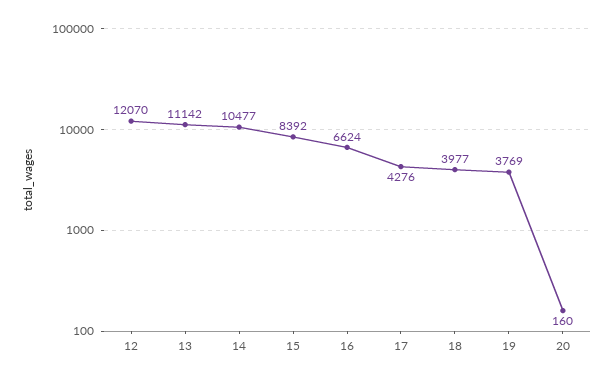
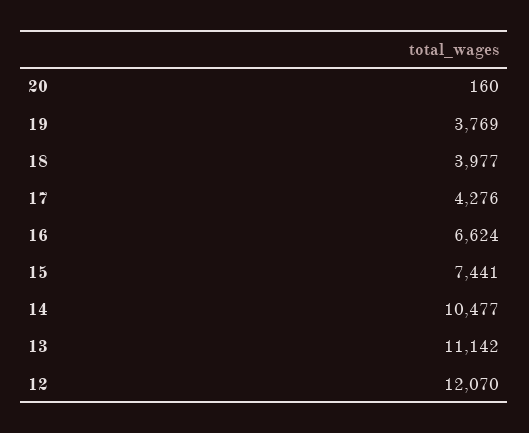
15: 8392 -> 7441

